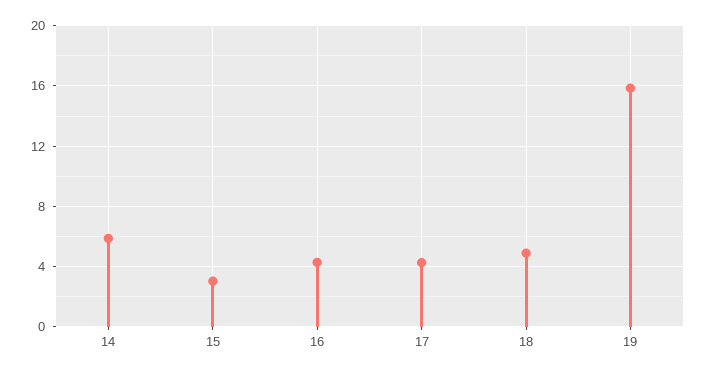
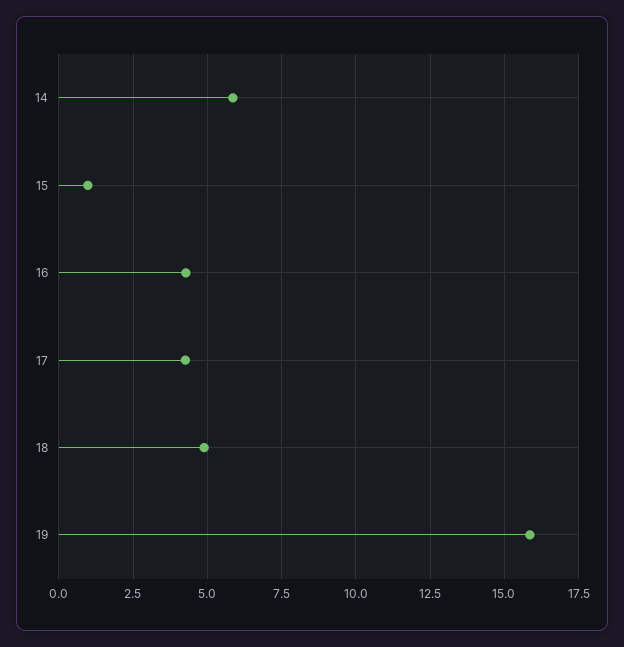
15: 3 -> 1

